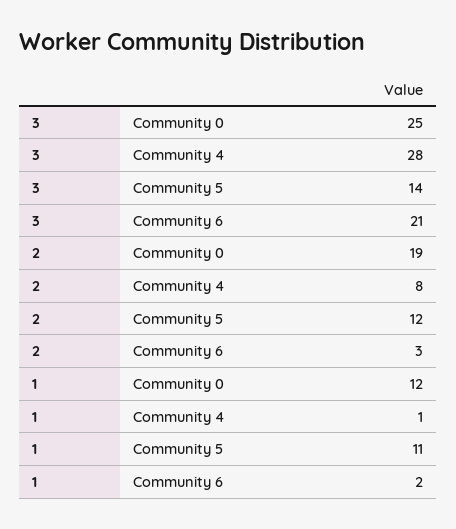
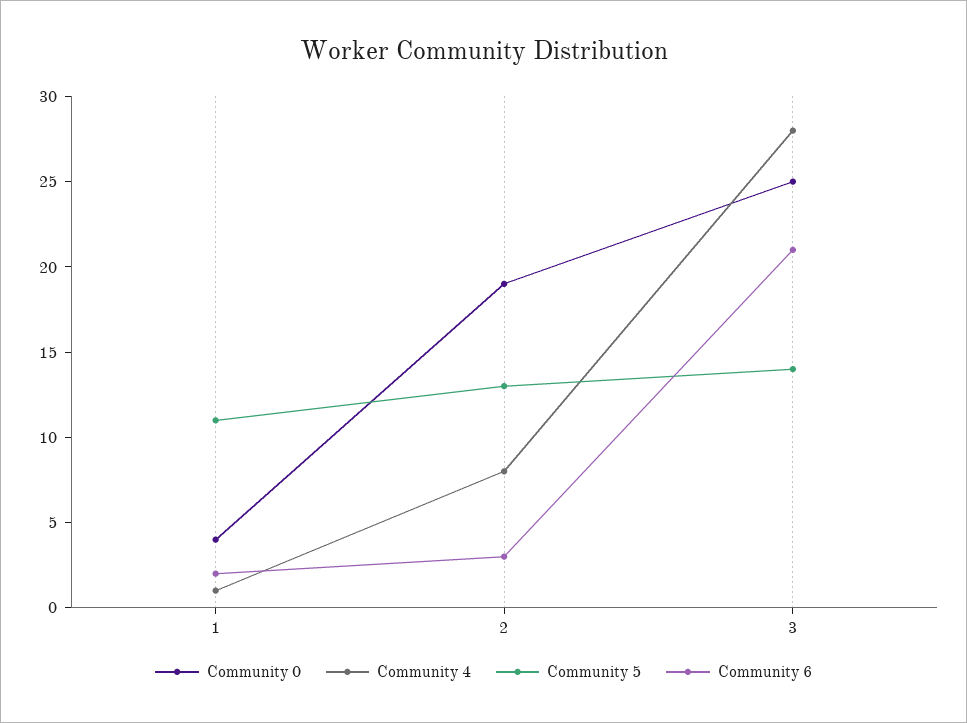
Community 5, 2: 12 -> 13
Community 0, 1: 12 -> 4

